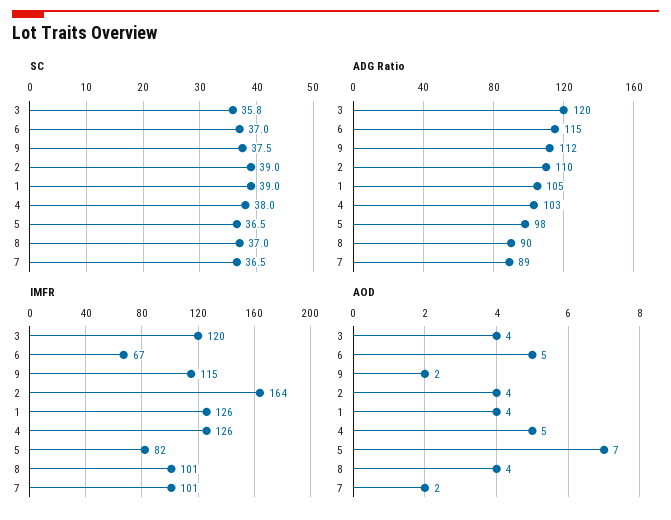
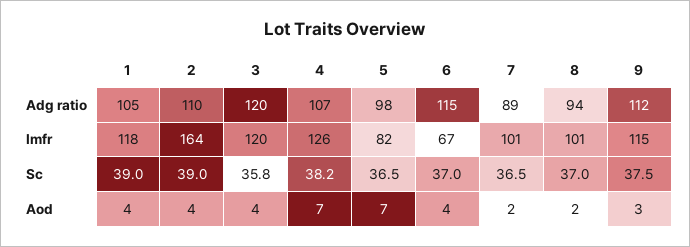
SC, 4: 38 -> 38.2
ADG Ratio, 4: 103 -> 107
ADG Ratio, 8: 90 -> 94
IMFR, 1: 126 -> 118
AOD, 6: 5 -> 4
AOD, 9: 2 -> 3
AOD, 4: 5 -> 7
AOD, 8: 4 -> 2

